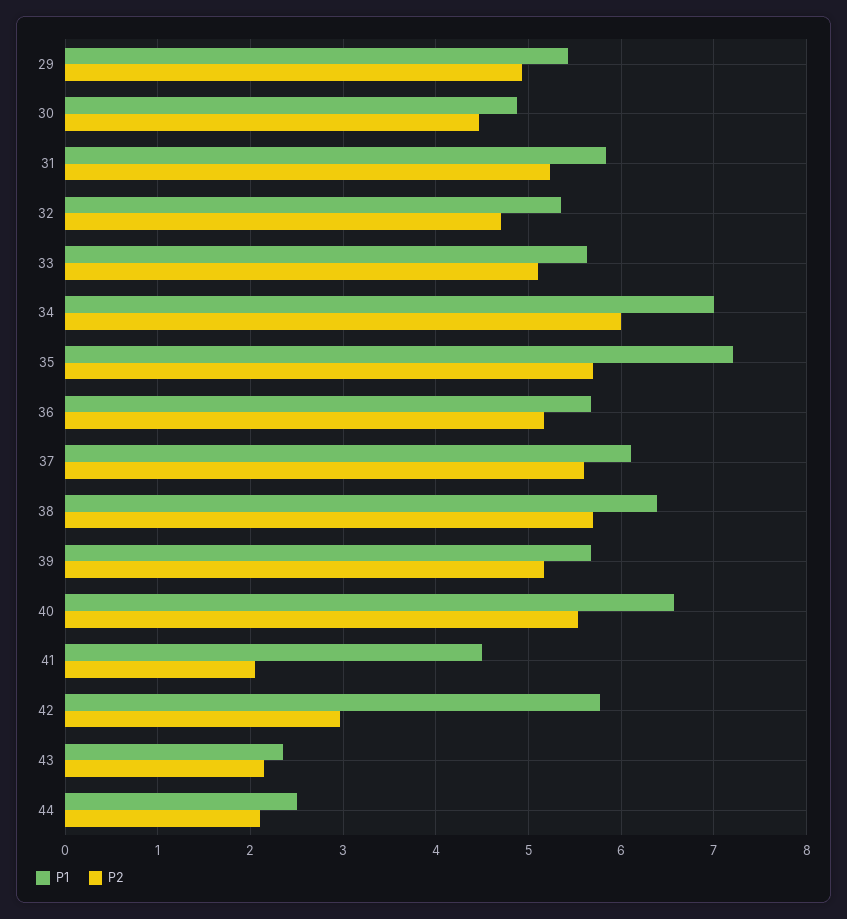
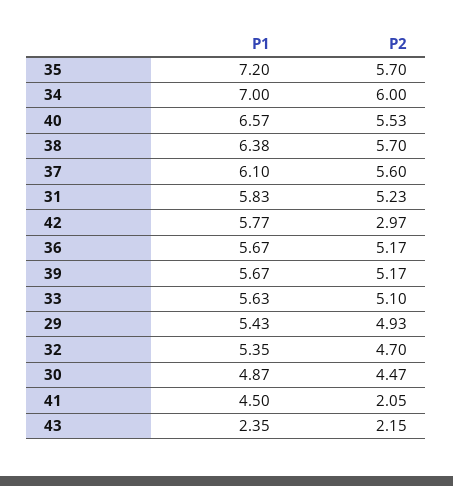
P1, 44: 2.5 -> none
P2, 44: 2.1 -> none

